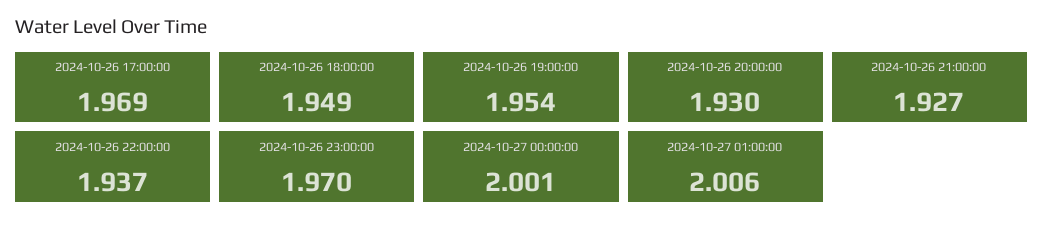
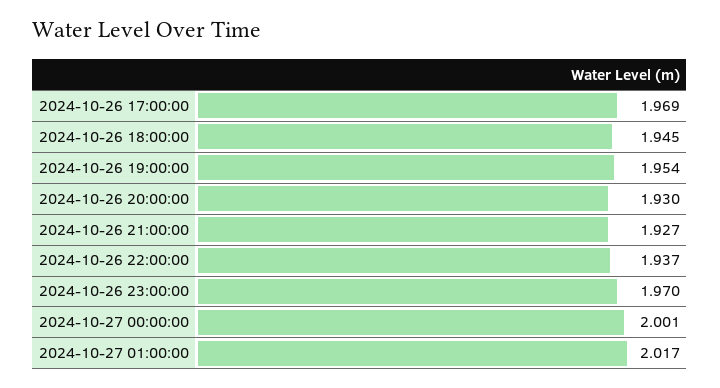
2024-10-26 18:00:00: 1.949 -> 1.945
2024-10-27 01:00:00: 2.006 -> 2.017

